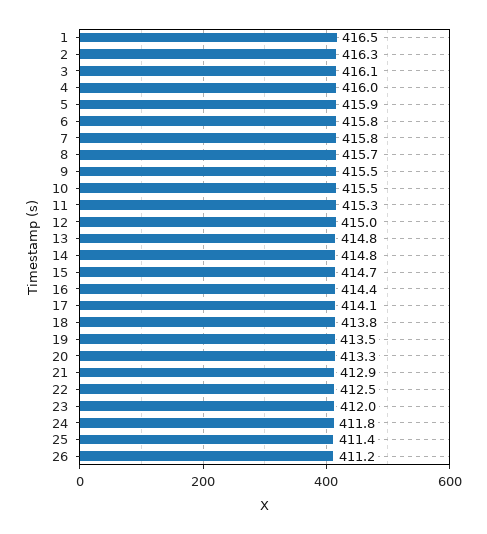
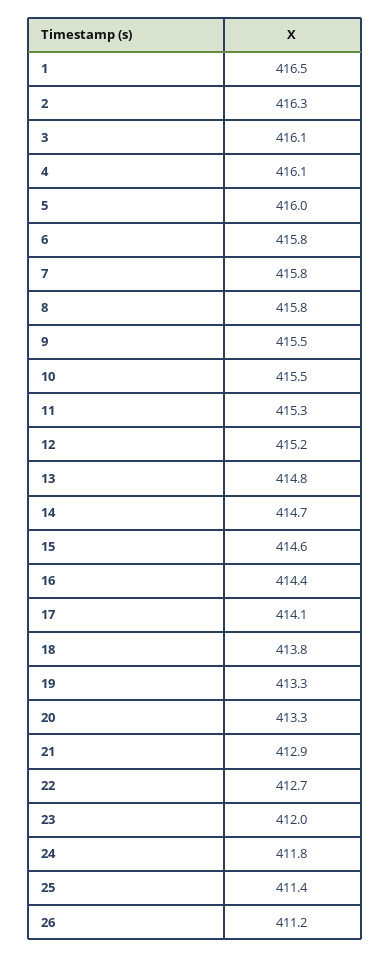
4: 416 -> 416.1
5: 415.9 -> 416
8: 415.7 -> 415.8
12: 415 -> 415.2
14: 414.8 -> 414.7
15: 414.7 -> 414.6
19: 413.5 -> 413.3
22: 412.5 -> 412.7

